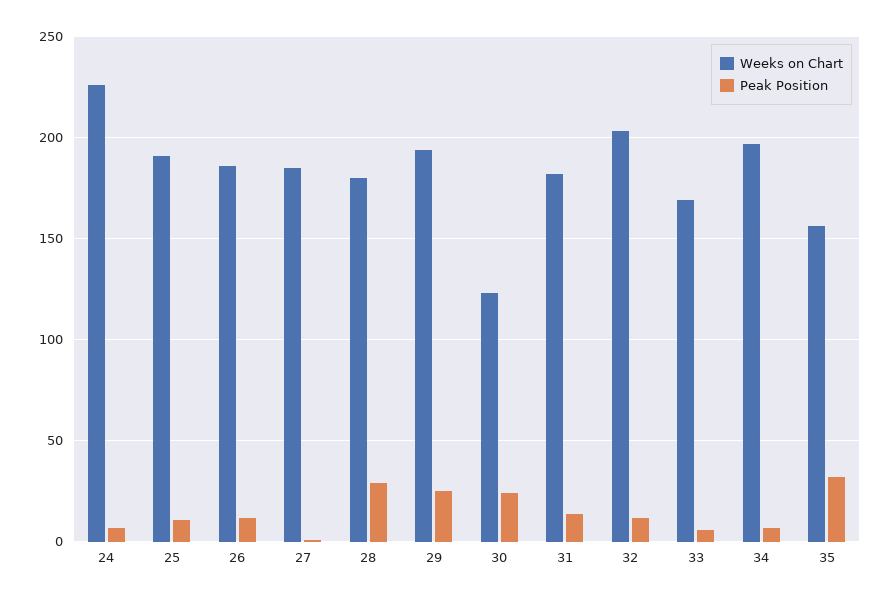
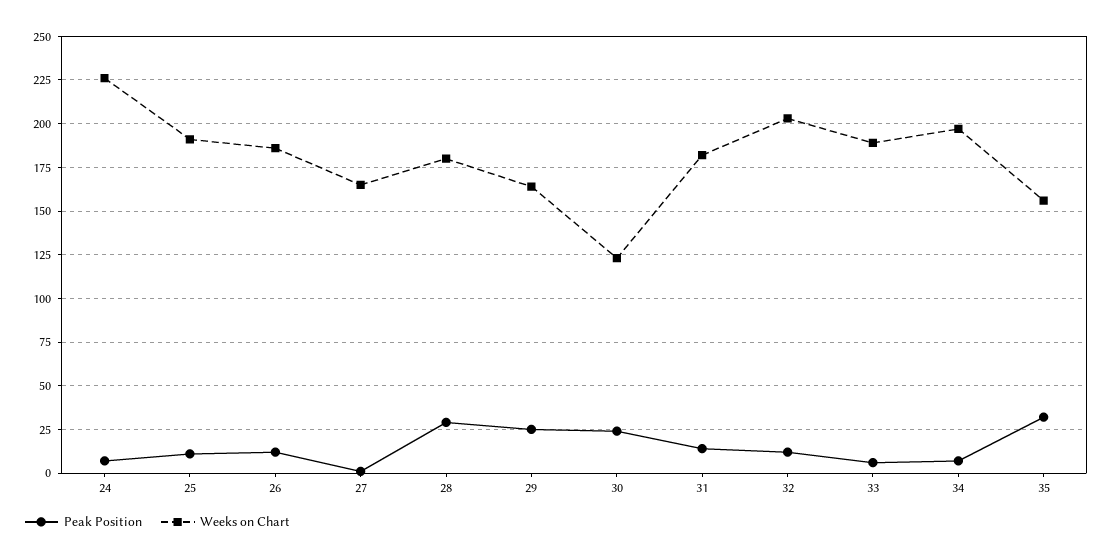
Weeks on Chart, 27: 185 -> 165
Weeks on Chart, 29: 195 -> 165
Weeks on Chart, 33: 170 -> 190

